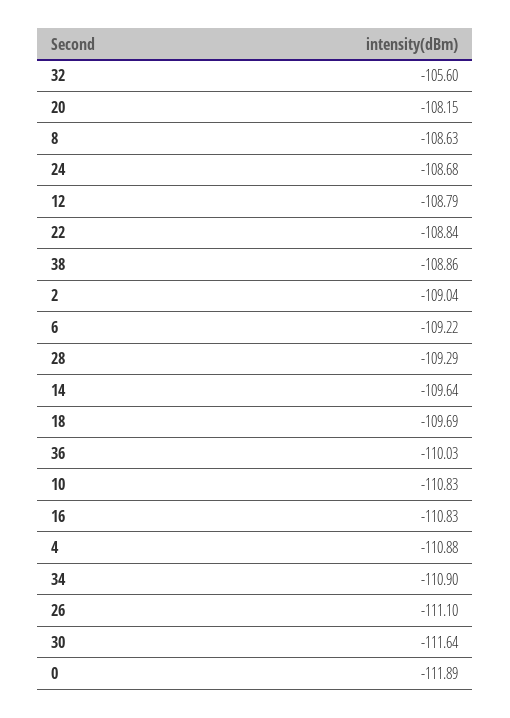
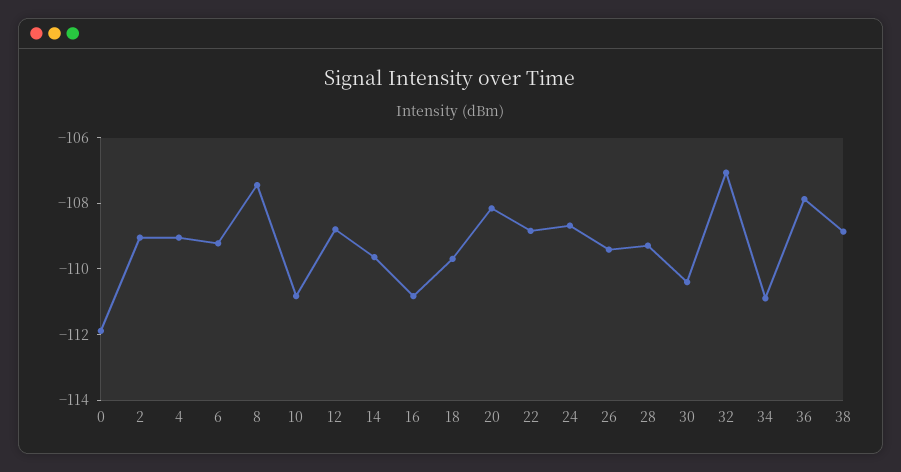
32: -105.6 -> -107
8: -108.63 -> -107.5
36: -110.03 -> -108
4: -110.88 -> -109
26: -111.1 -> -109.5
30: -111.64 -> -110.5

